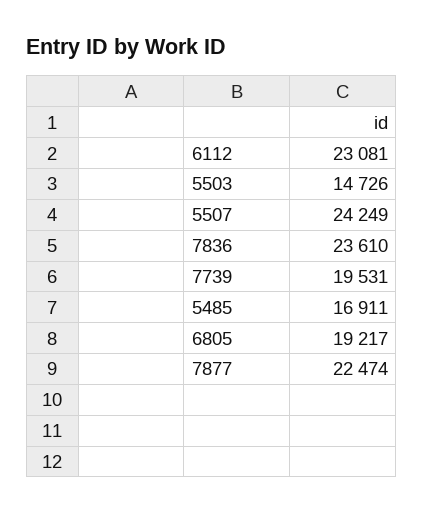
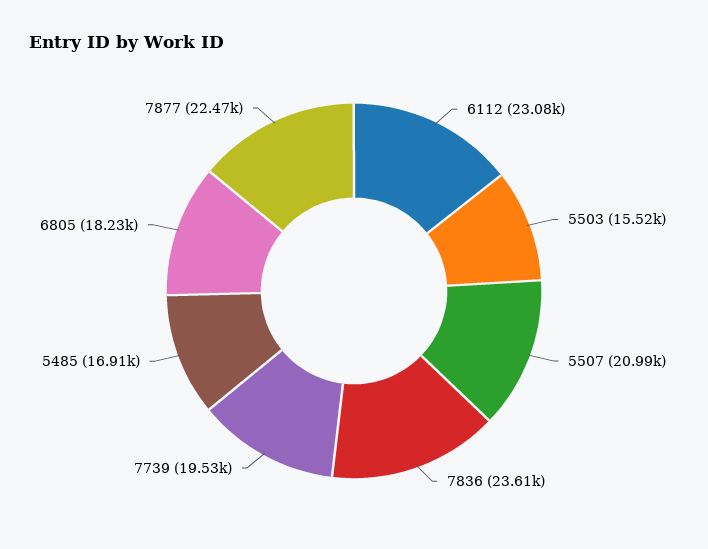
5503: 14726 -> 15520
5507: 24249 -> 20990
6805: 19217 -> 18230

